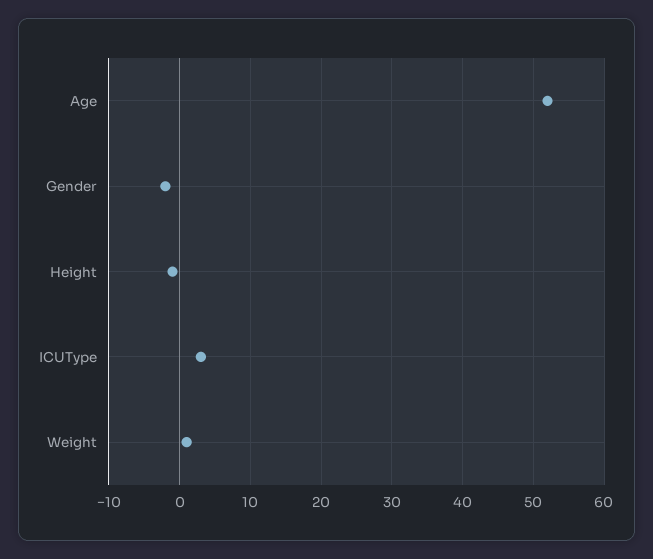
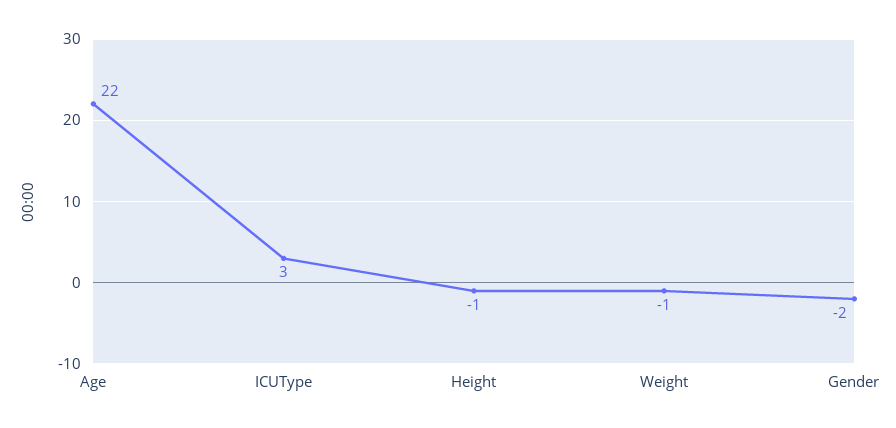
Age: 52 -> 22
Weight: 1 -> -1

